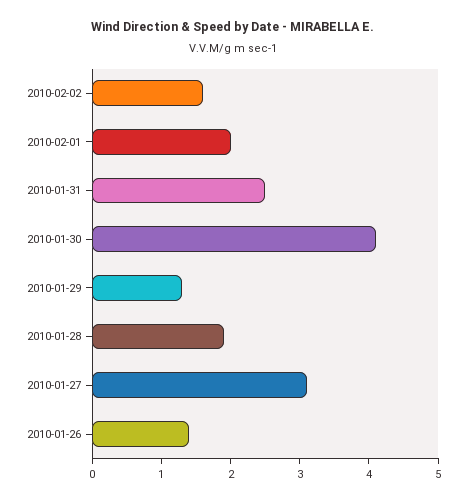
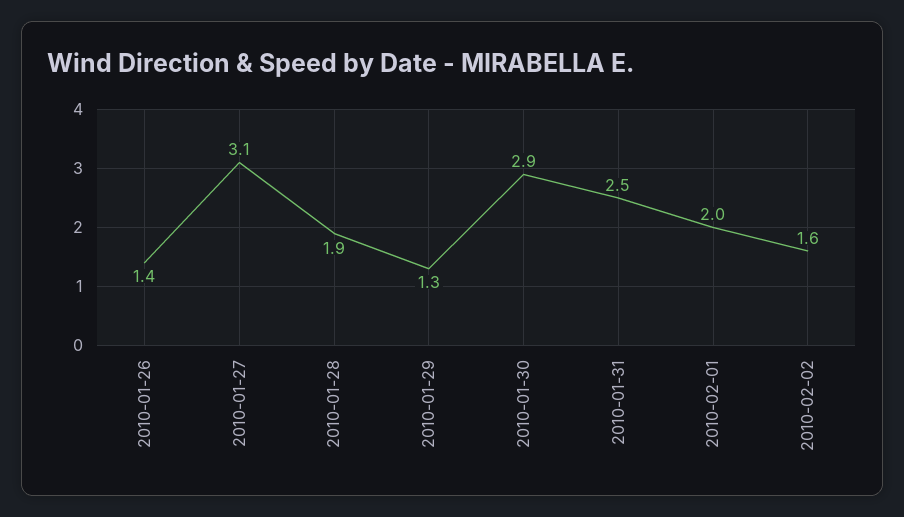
2010-01-30: 4 -> 2.9

